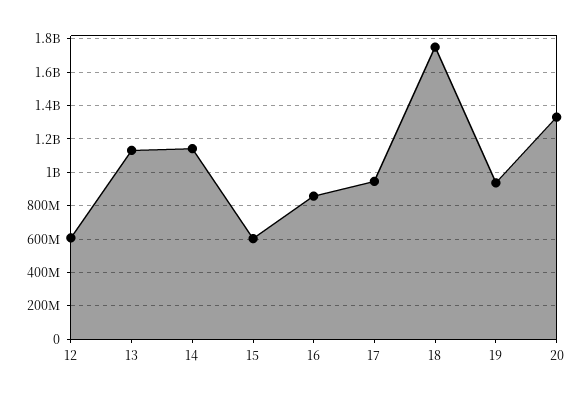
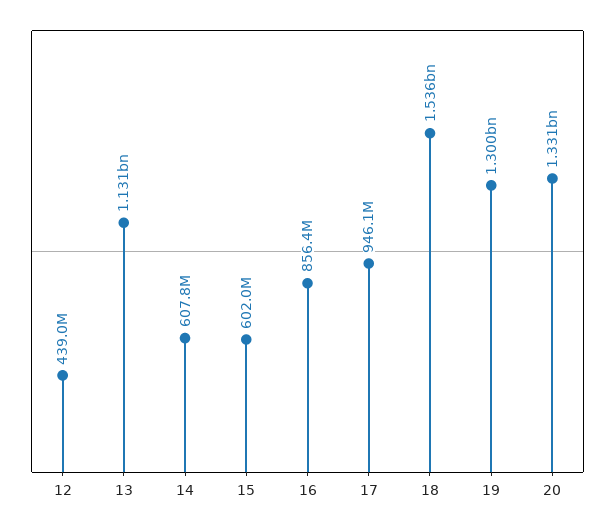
12: 600000000 -> 439000000
14: 1150000000 -> 607800000
18: 1750000000 -> 1536000000
19: 950000000 -> 1300000000

